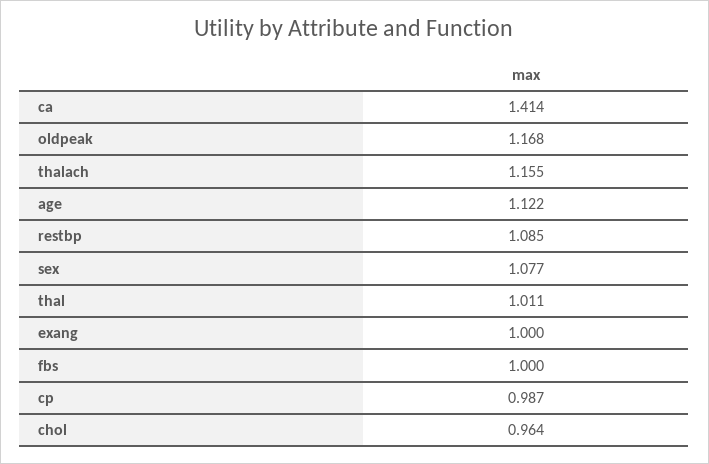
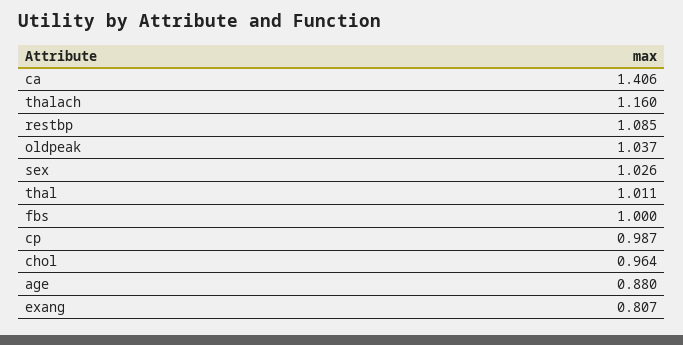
ca: 1.414 -> 1.406
oldpeak: 1.168 -> 1.037
thalach: 1.155 -> 1.16
age: 1.122 -> 0.88
sex: 1.077 -> 1.026
exang: 1 -> 0.807

